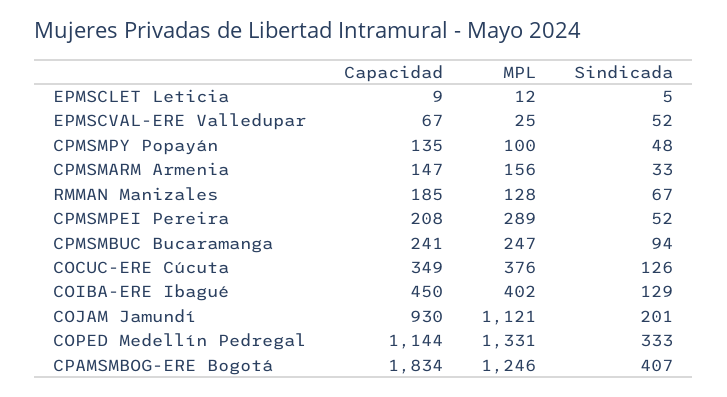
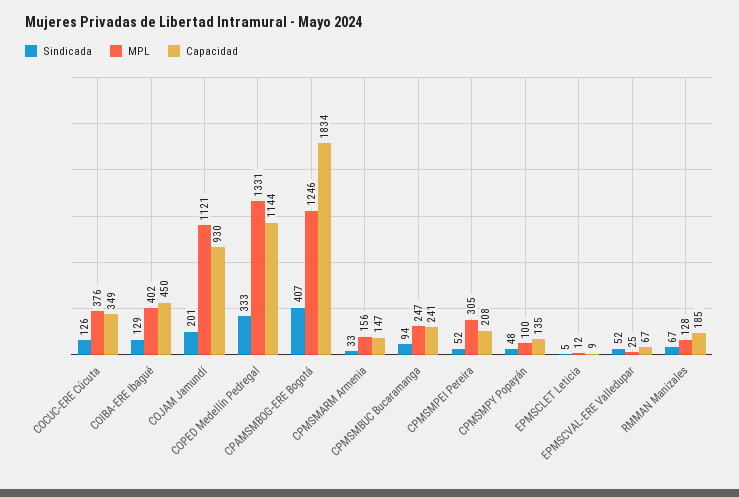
MPL, CPMSMPEI Pereira: 289 -> 305

